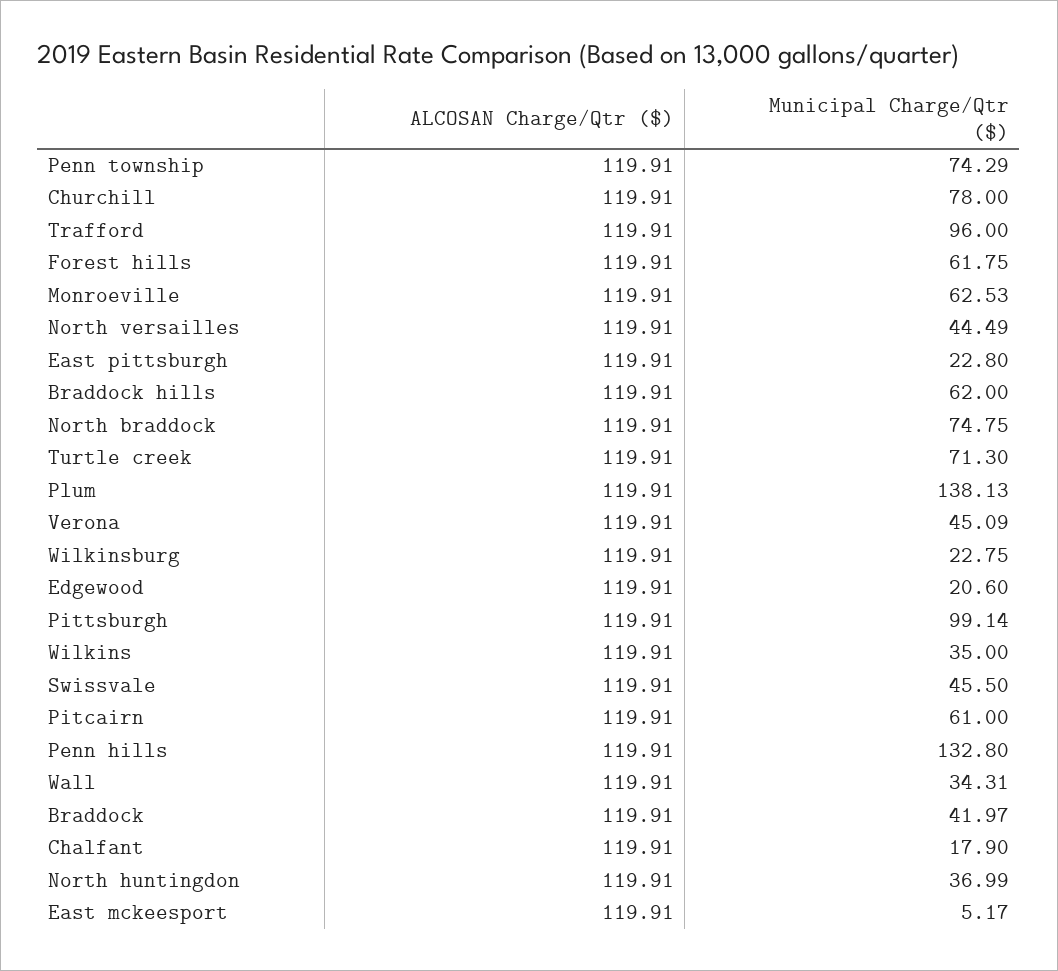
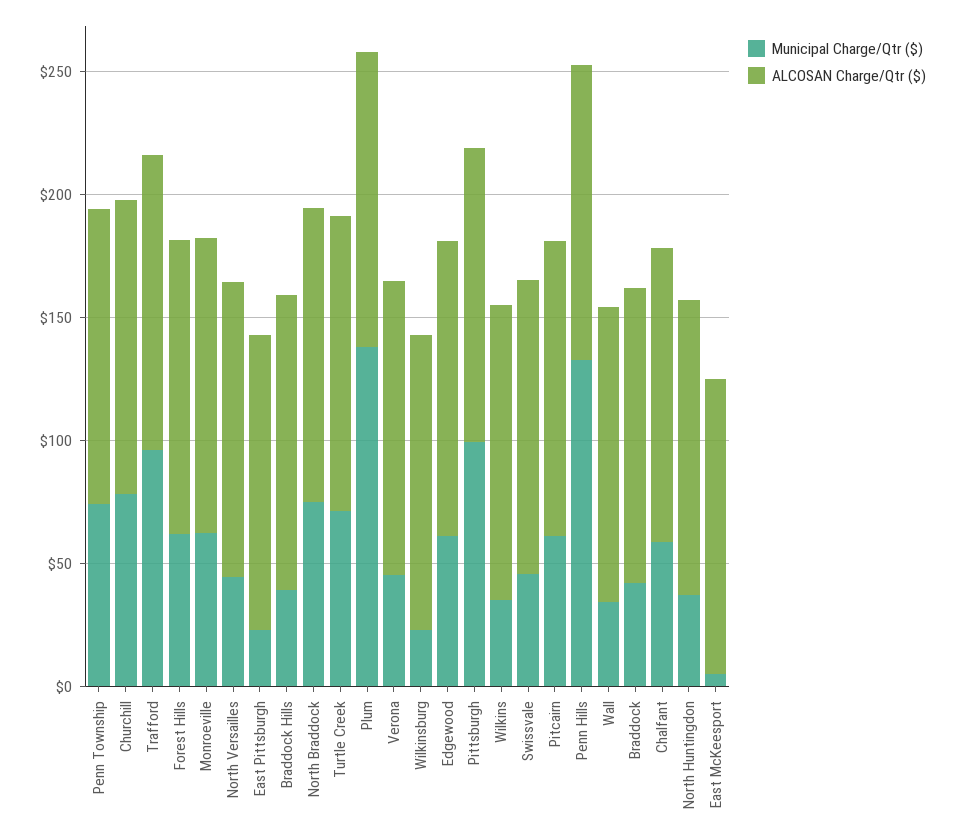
Municipal Charge/Qtr ($), Braddock hills: 62 -> 40
Municipal Charge/Qtr ($), Edgewood: 20.6 -> 60
Municipal Charge/Qtr ($), Chalfant: 17.9 -> 60

